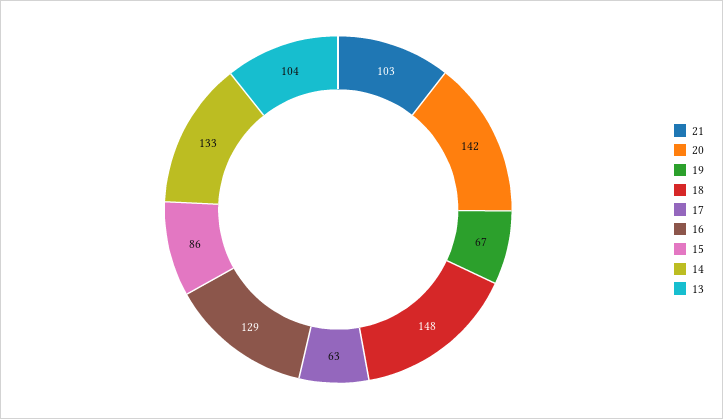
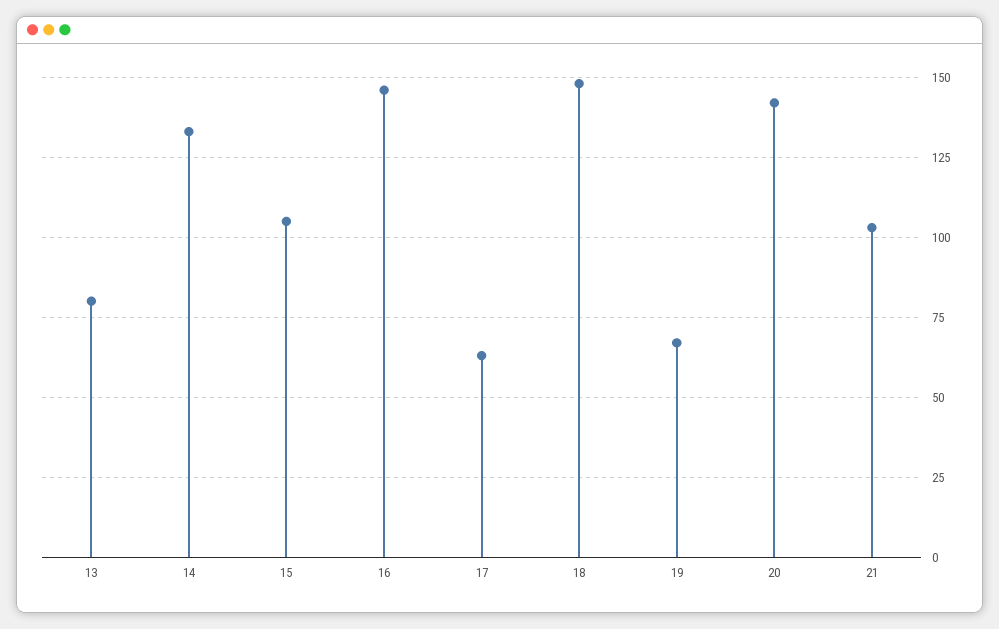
16: 129 -> 145
15: 86 -> 105
13: 104 -> 80

